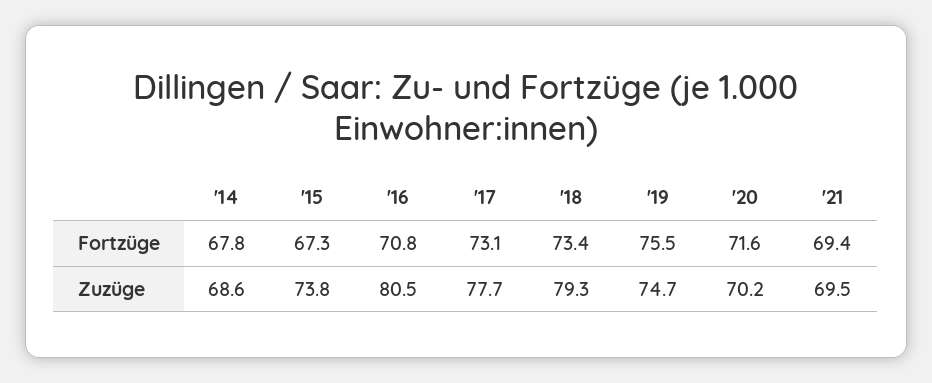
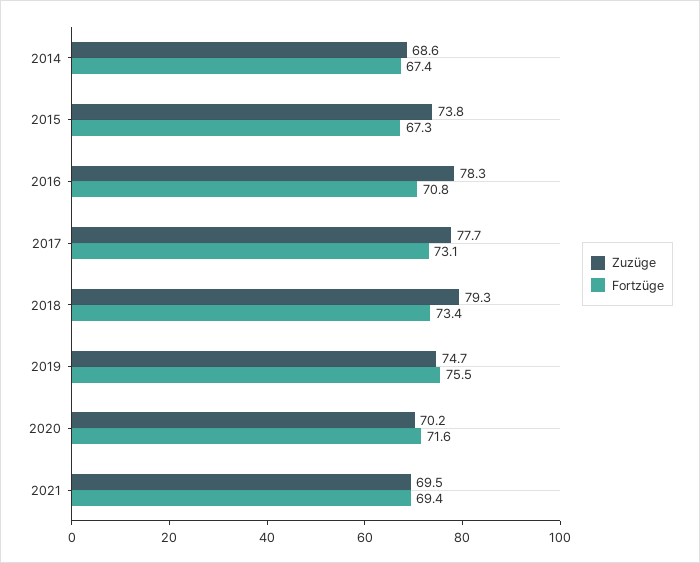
Fortzüge, '14: 67.8 -> 67.4
Zuzüge, '16: 80.5 -> 78.3

